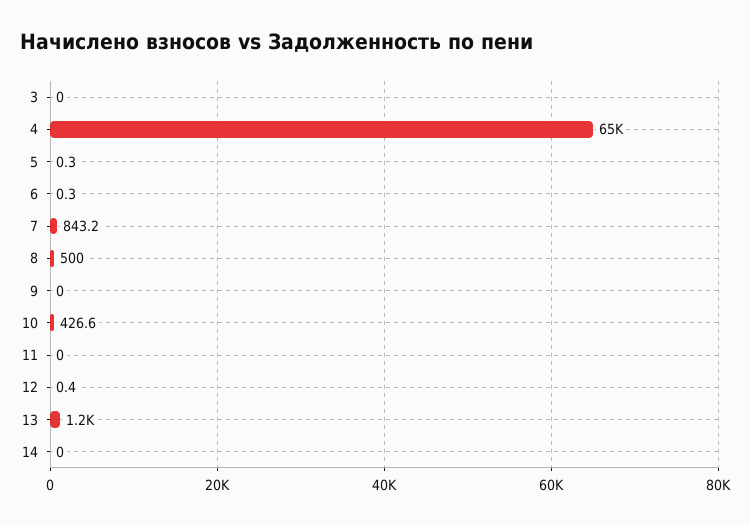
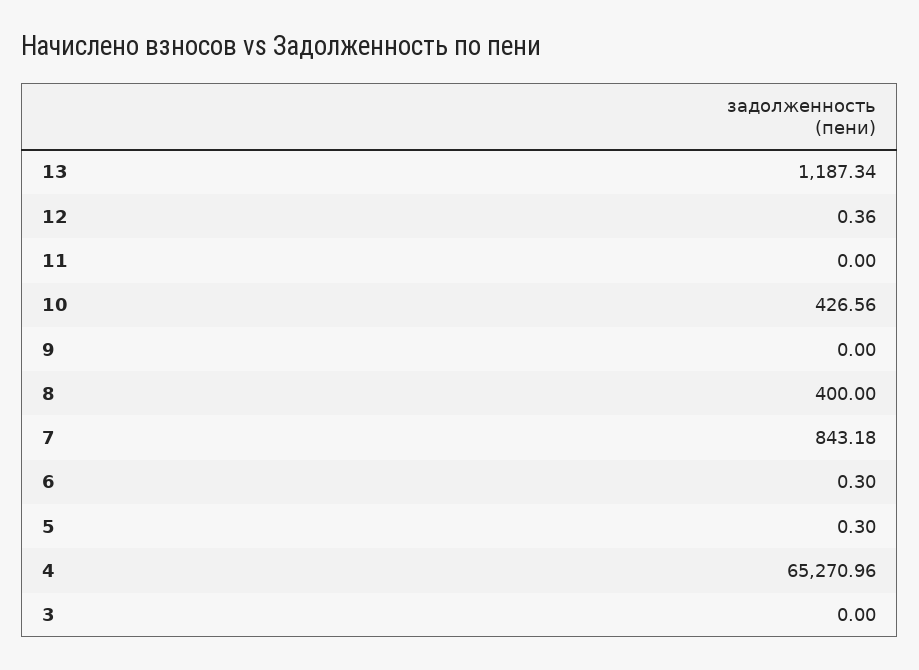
8: 500 -> 400
14: 0 -> none

